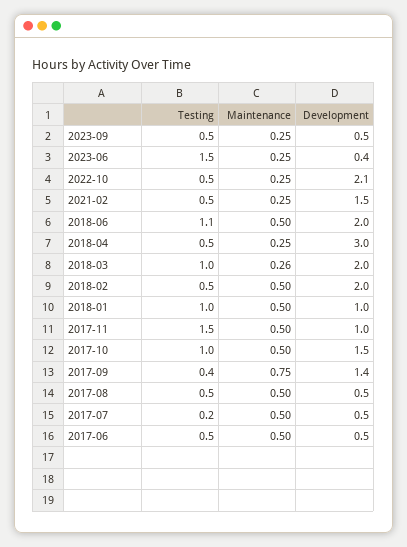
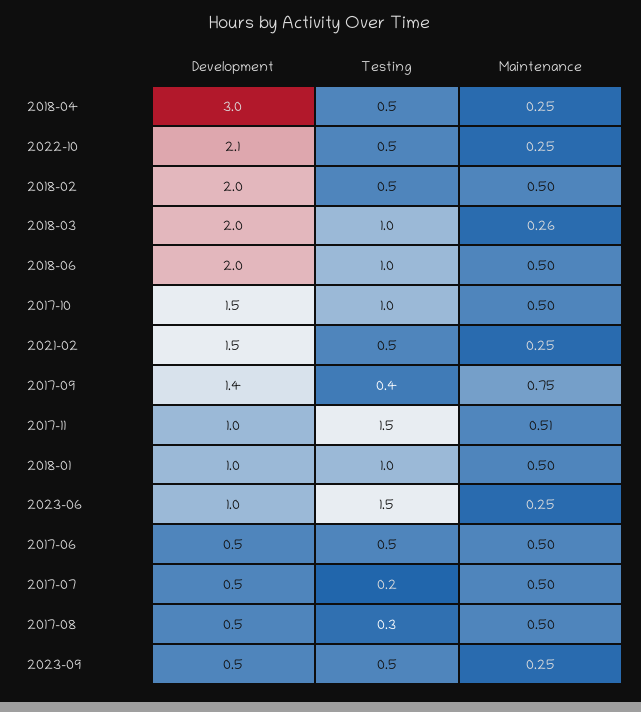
Development, 2023-06: 0.4 -> 1
Testing, 2018-06: 1.1 -> 1
Maintenance, 2017-11: 0.5 -> 0.51
Testing, 2017-08: 0.5 -> 0.3

